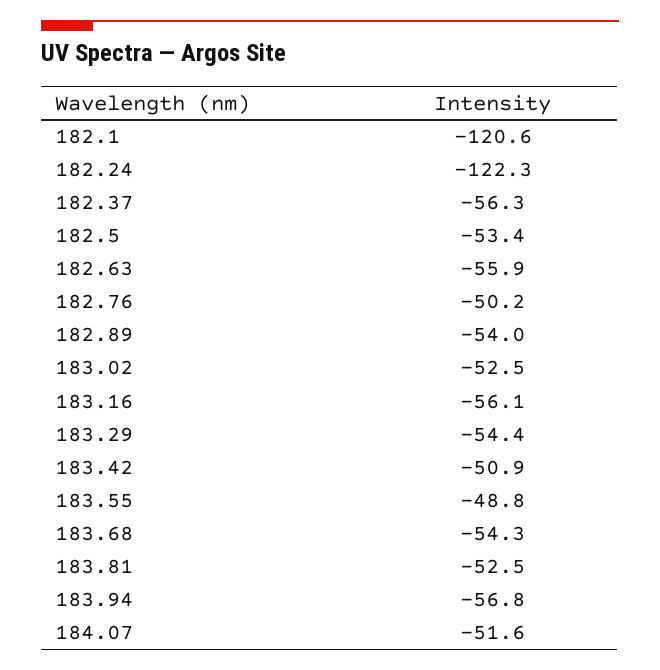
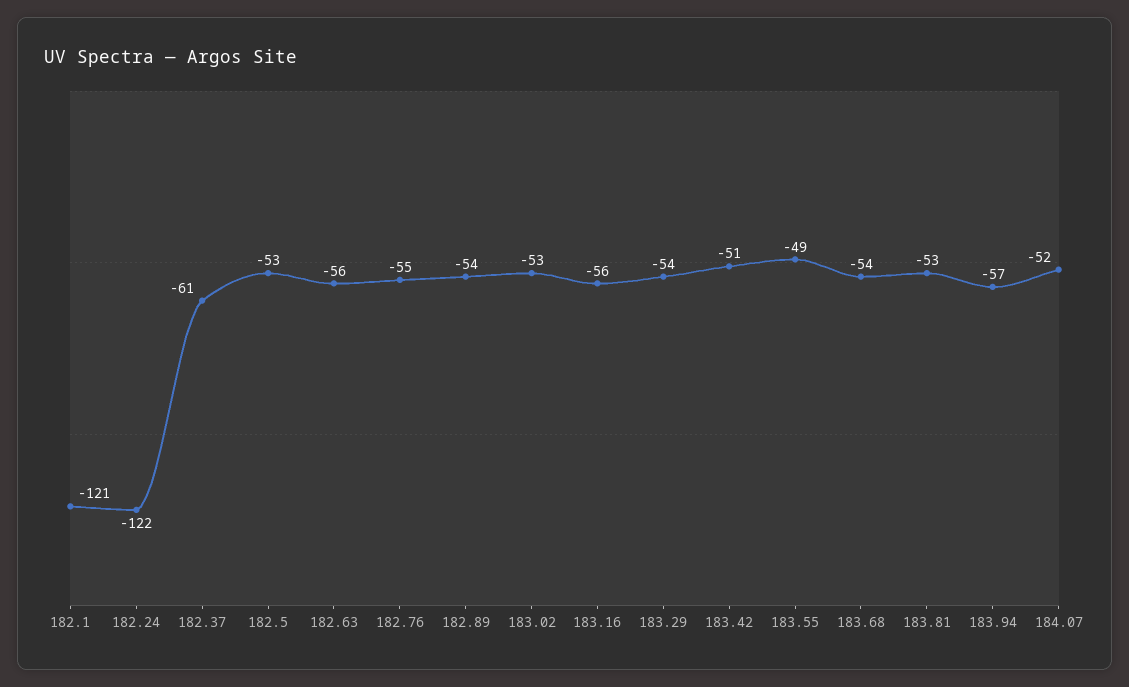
182.37: -56.3 -> -61
182.76: -50.2 -> -55

